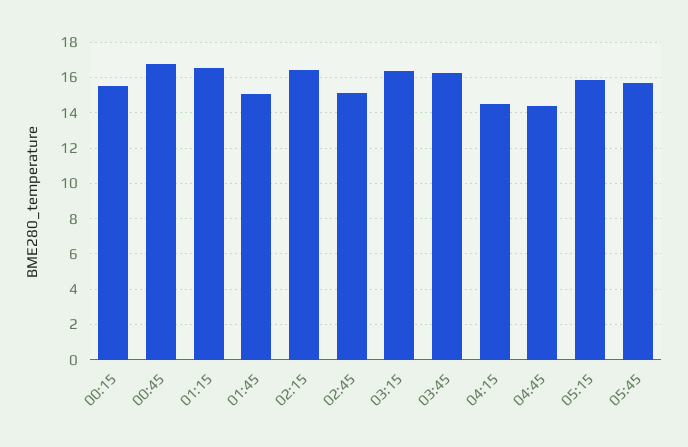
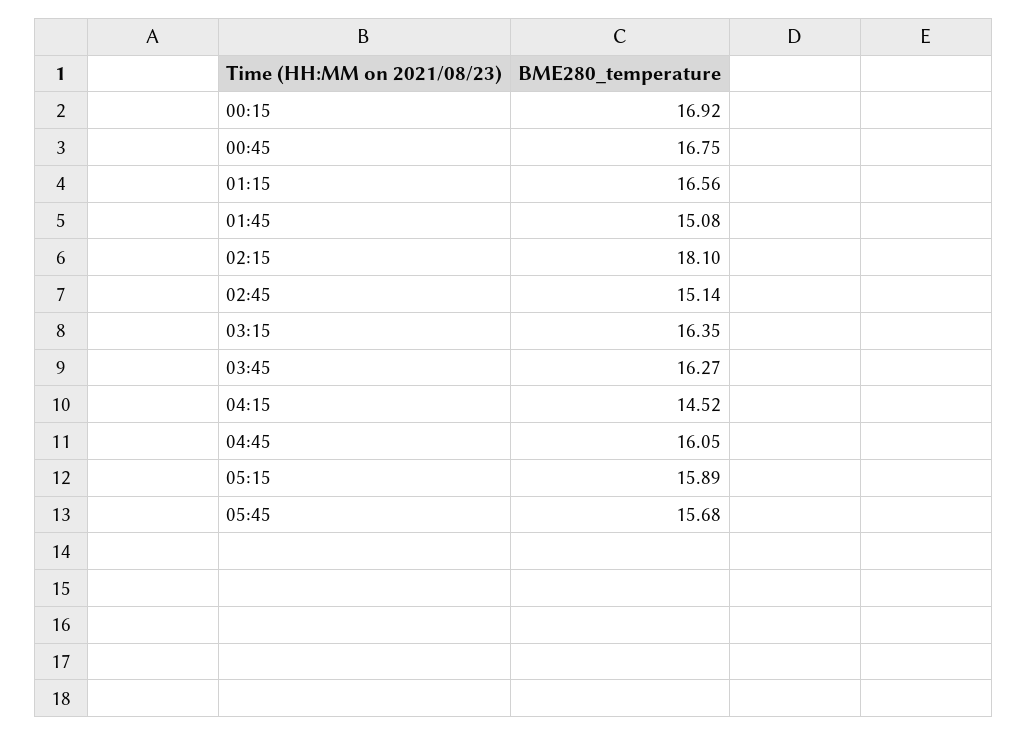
00:15: 15.5 -> 16.92
02:15: 16.5 -> 18.1
04:45: 14.5 -> 16.05

